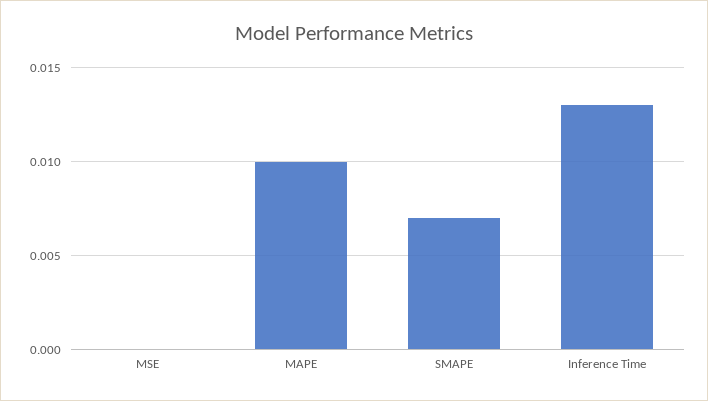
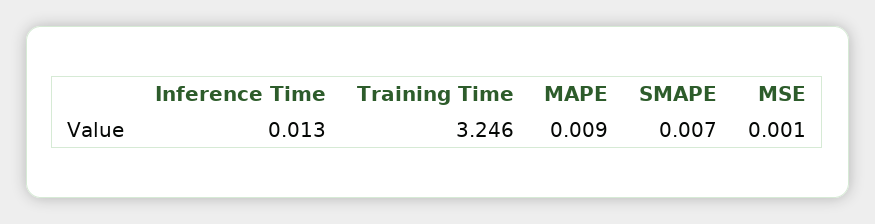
MSE: 0 -> 0.001
MAPE: 0.01 -> 0.009
Training Time: none -> 3.246

